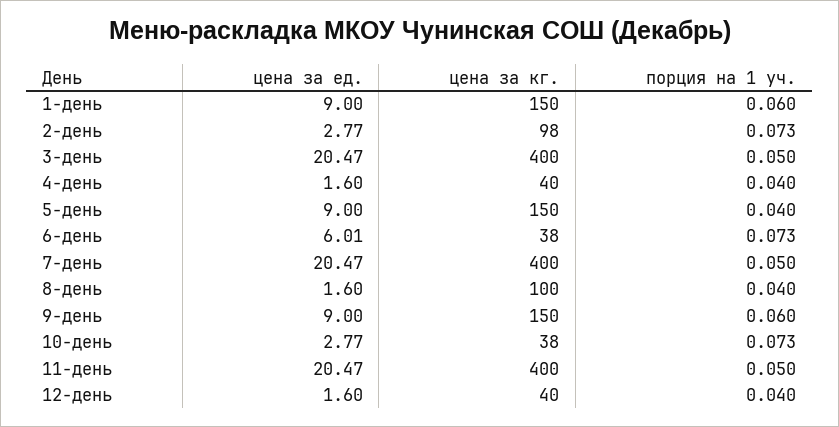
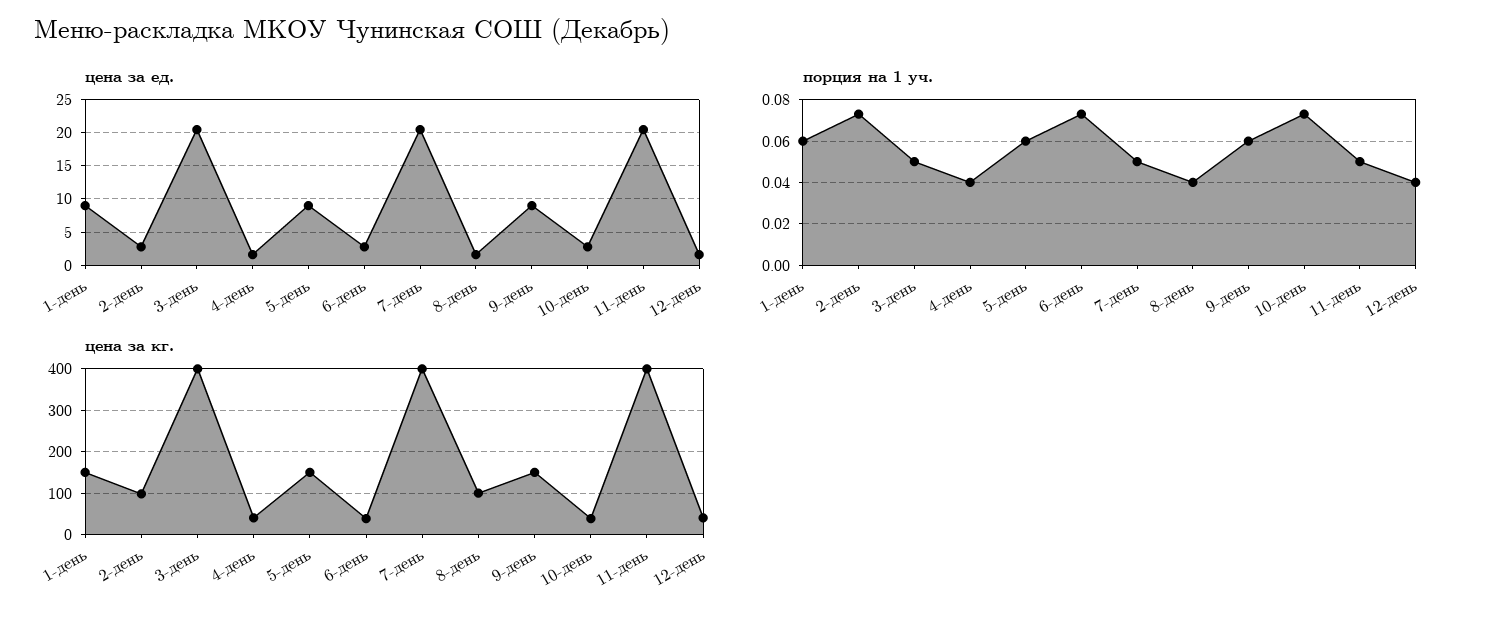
порция на 1 уч., 5-день: 0.04 -> 0.06
цена за ед., 6-день: 6.01 -> 3

